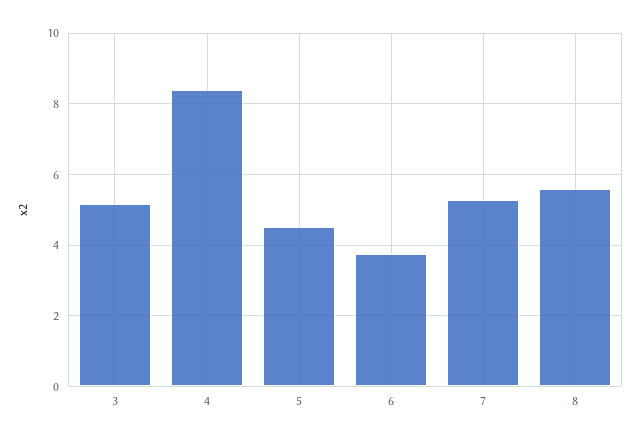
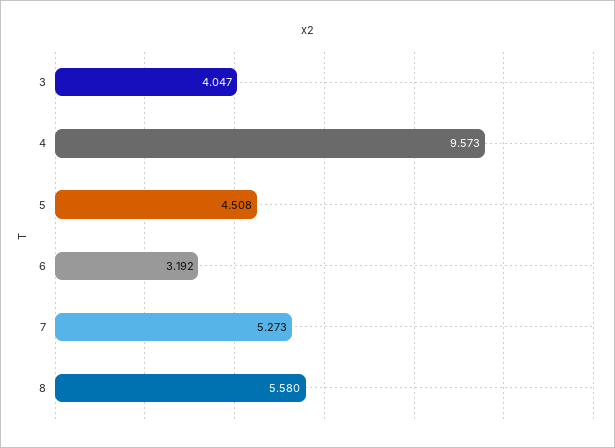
3: 5.2 -> 4.047
4: 8.4 -> 9.573
6: 3.8 -> 3.192

